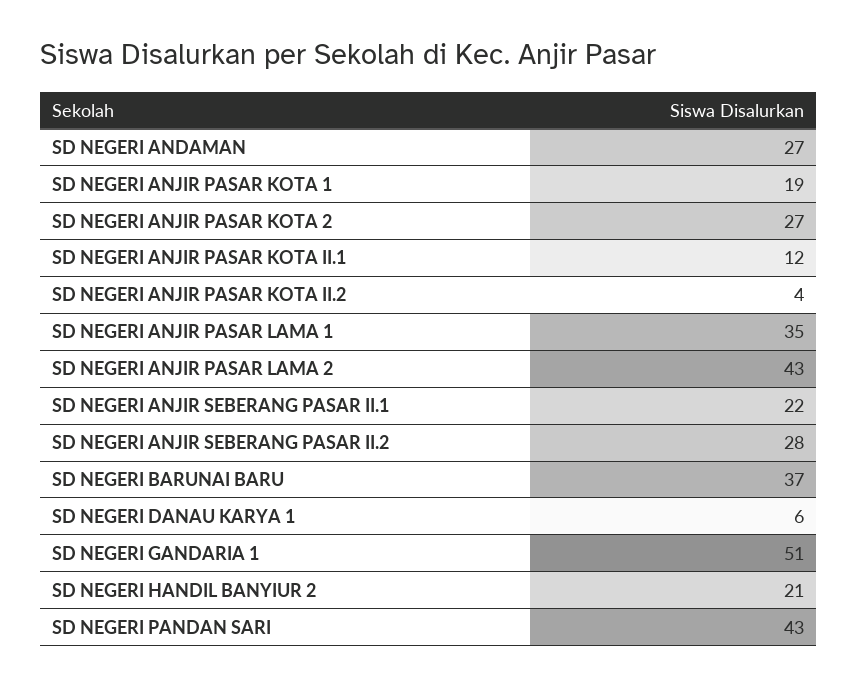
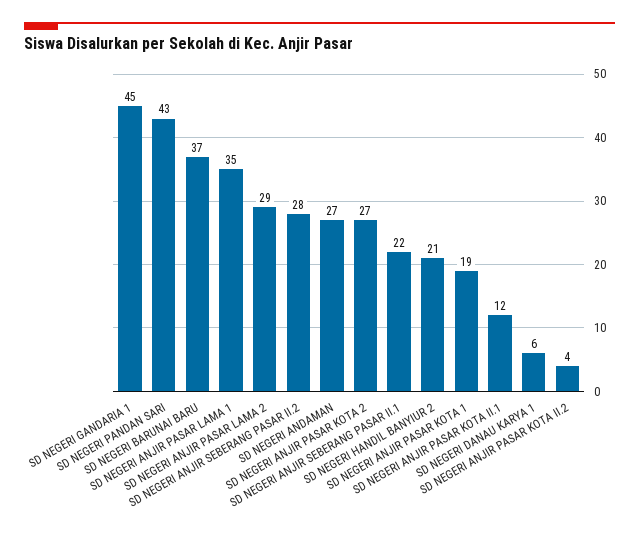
SD NEGERI ANJIR PASAR LAMA 2: 43 -> 29
SD NEGERI GANDARIA 1: 51 -> 45

